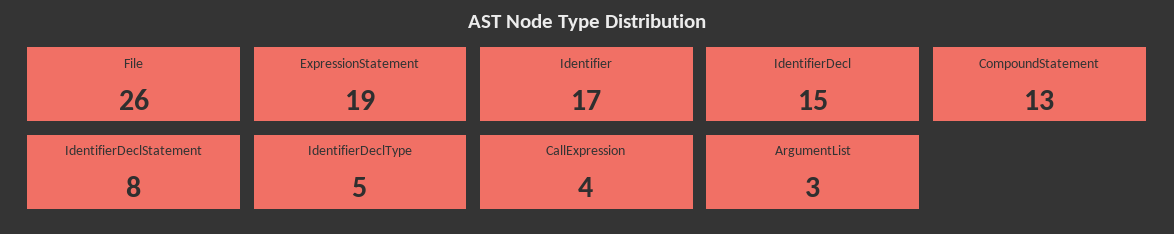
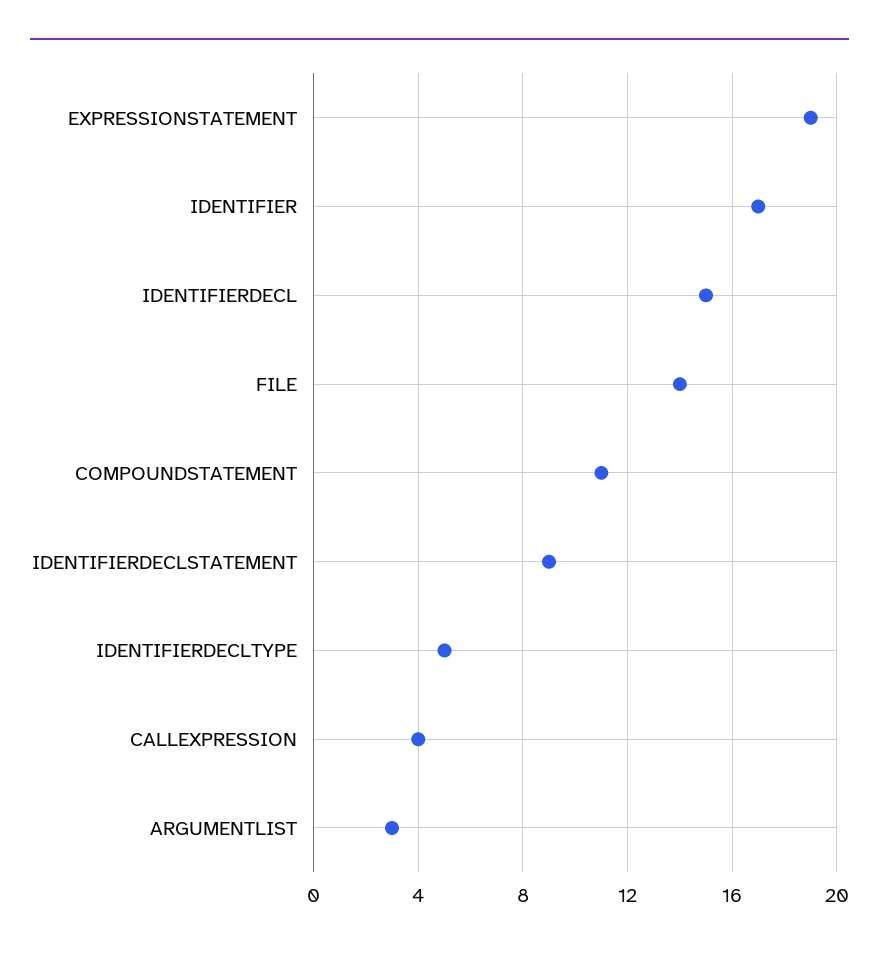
File: 26 -> 14
CompoundStatement: 13 -> 11
IdentifierDeclStatement: 8 -> 9

